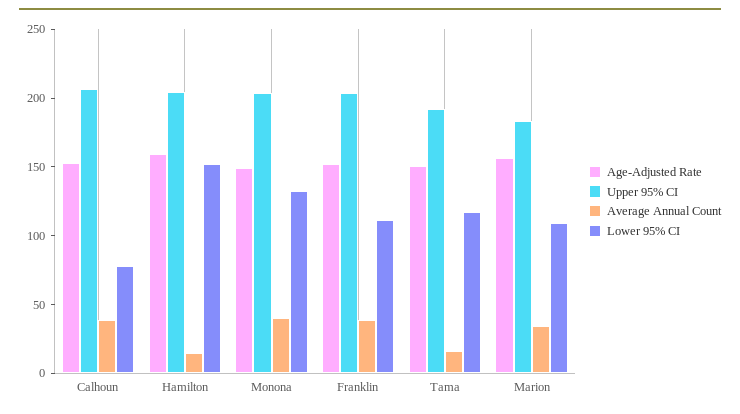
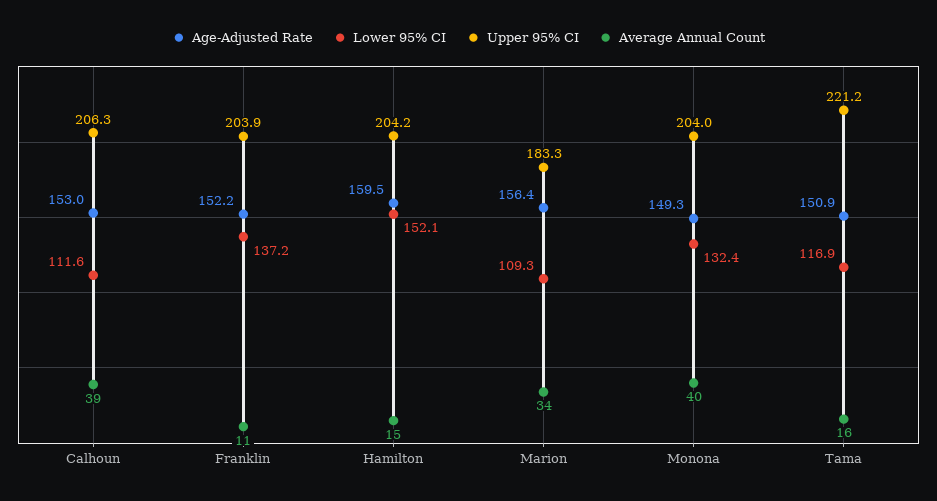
Lower 95% CI, Calhoun: 80 -> 111.6
Average Annual Count, Franklin: 40 -> 11
Lower 95% CI, Franklin: 110 -> 137.2
Upper 95% CI, Tama: 190 -> 221.2

